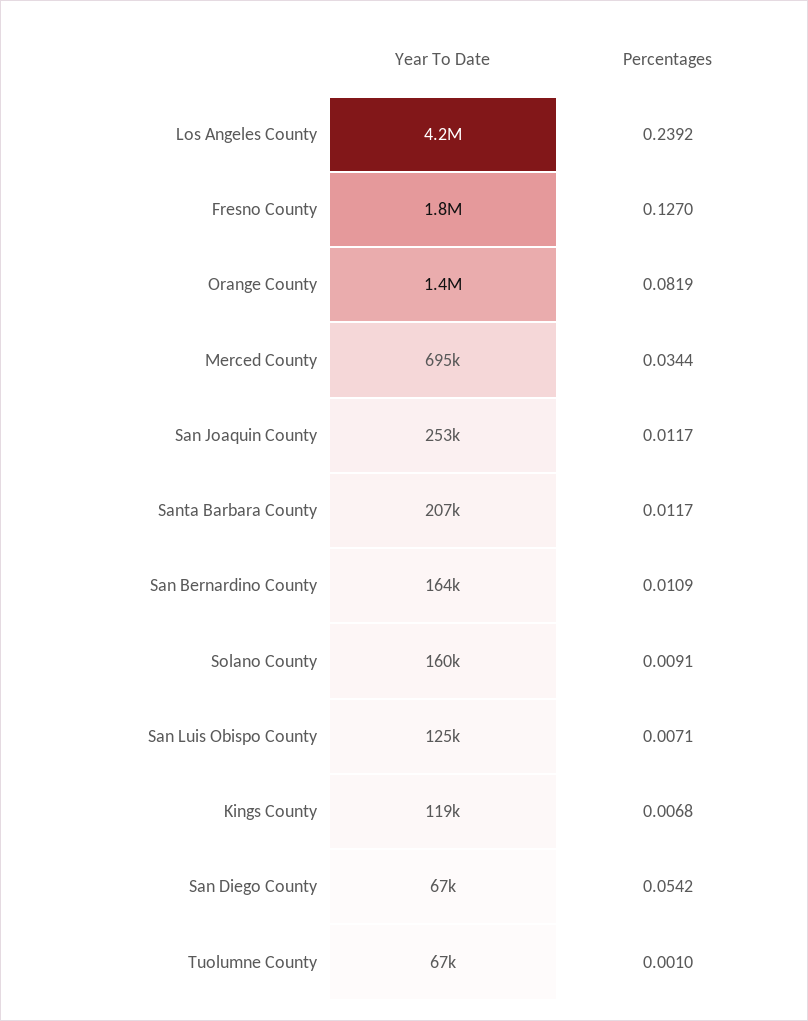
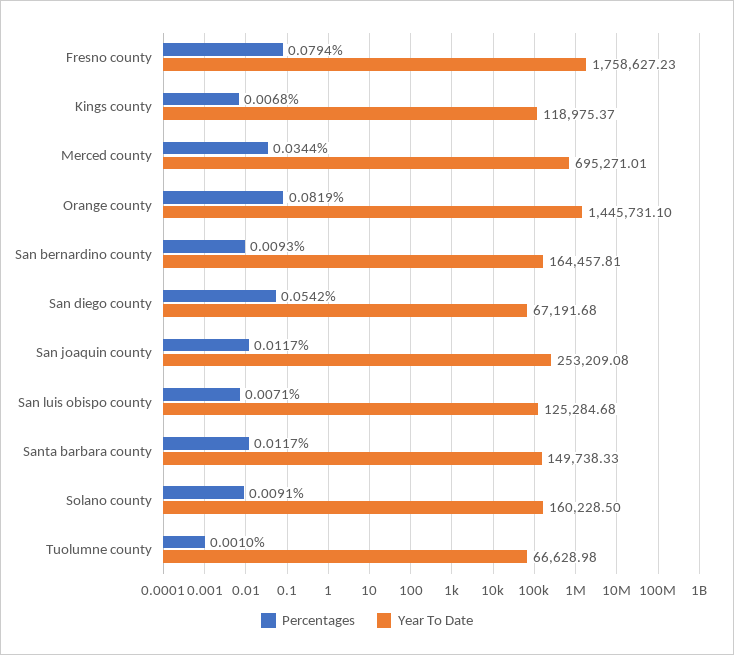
Year To Date, Los Angeles County: 4200000 -> none
Percentages, Los Angeles County: 0.2392 -> none
Percentages, Fresno County: 0.127 -> 0.0794
Year To Date, Santa Barbara County: 207000 -> 149738.33
Percentages, San Bernardino County: 0.0109 -> 0.0093

